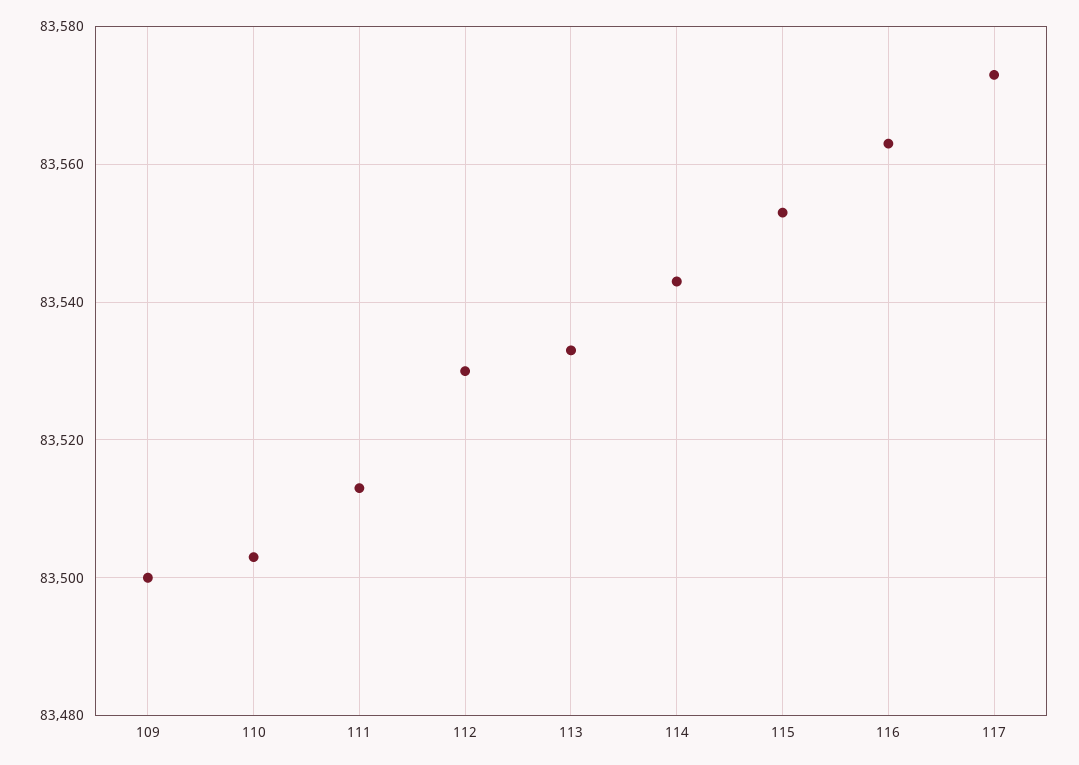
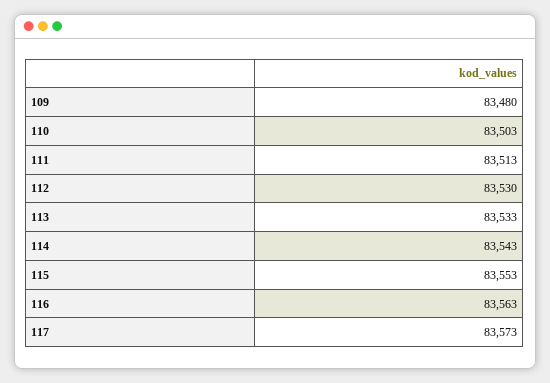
109: 83500 -> 83480

